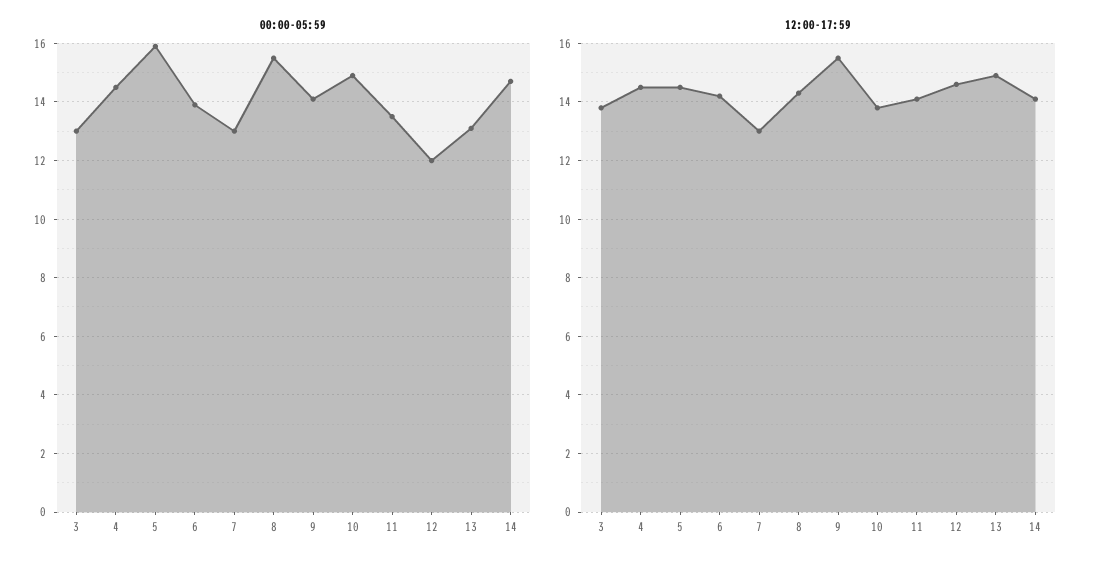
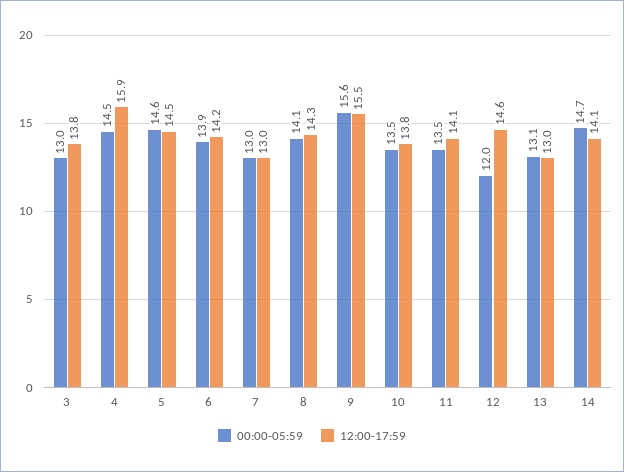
00:00-05:59, 5: 16 -> 14.6
00:00-05:59, 8: 15.5 -> 14.1
00:00-05:59, 9: 14 -> 15.6
00:00-05:59, 10: 15 -> 13.5
12:00-17:59, 4: 14.5 -> 15.9
12:00-17:59, 13: 15 -> 13

